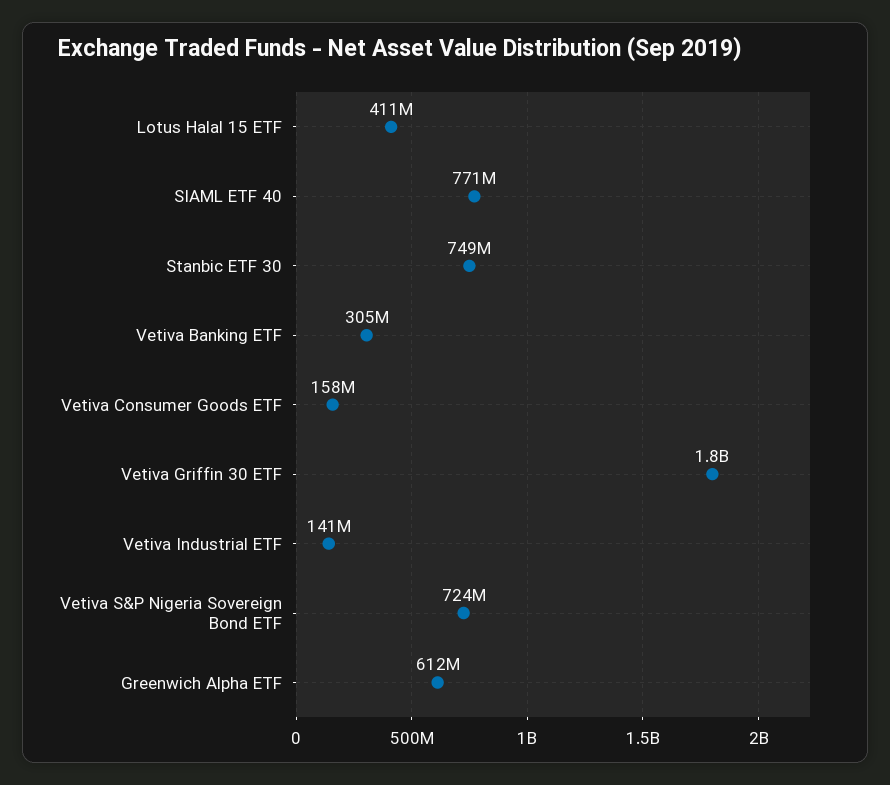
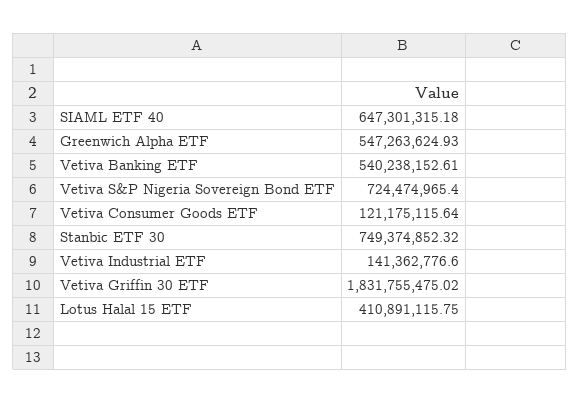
SIAML ETF 40: 771000000 -> 647301315.18
Vetiva Banking ETF: 305000000 -> 540238152.61
Vetiva Consumer Goods ETF: 158000000 -> 121175115.64
Greenwich Alpha ETF: 612000000 -> 547263624.93

